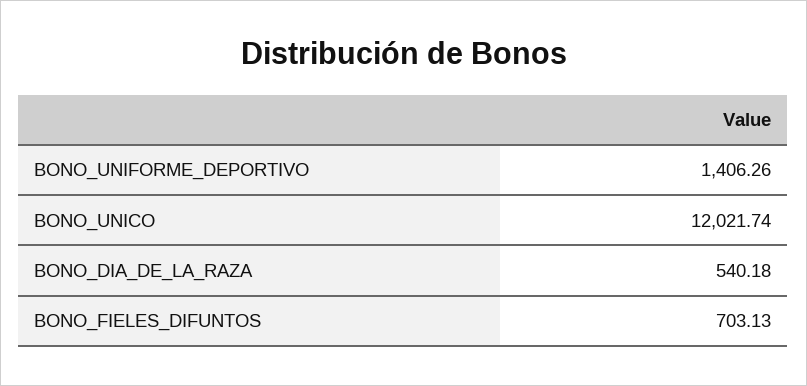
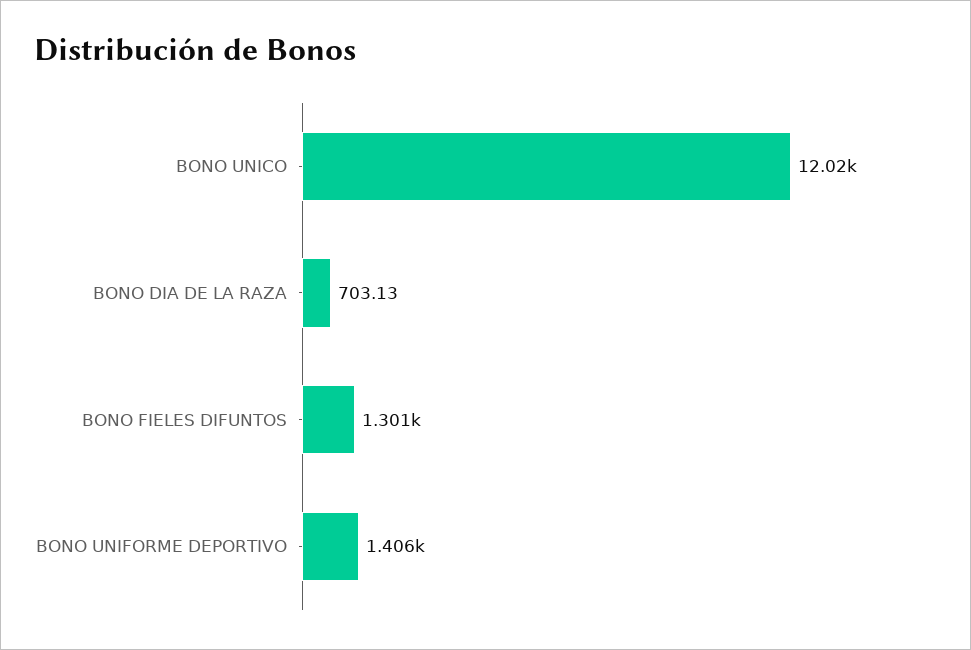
BONO_DIA_DE_LA_RAZA: 540.18 -> 703.13
BONO_FIELES_DIFUNTOS: 703.13 -> 1301

